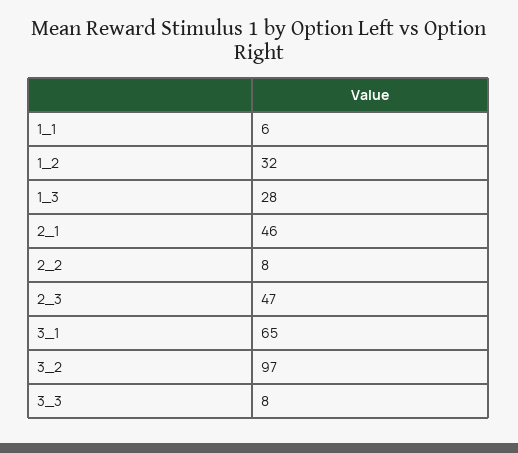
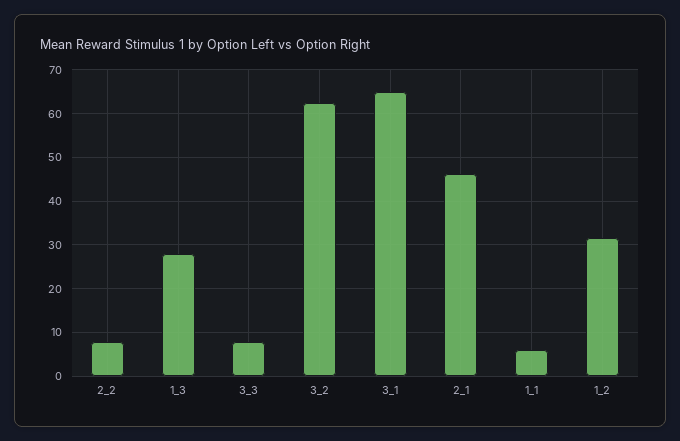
2_3: 47 -> none
3_2: 97 -> 62

